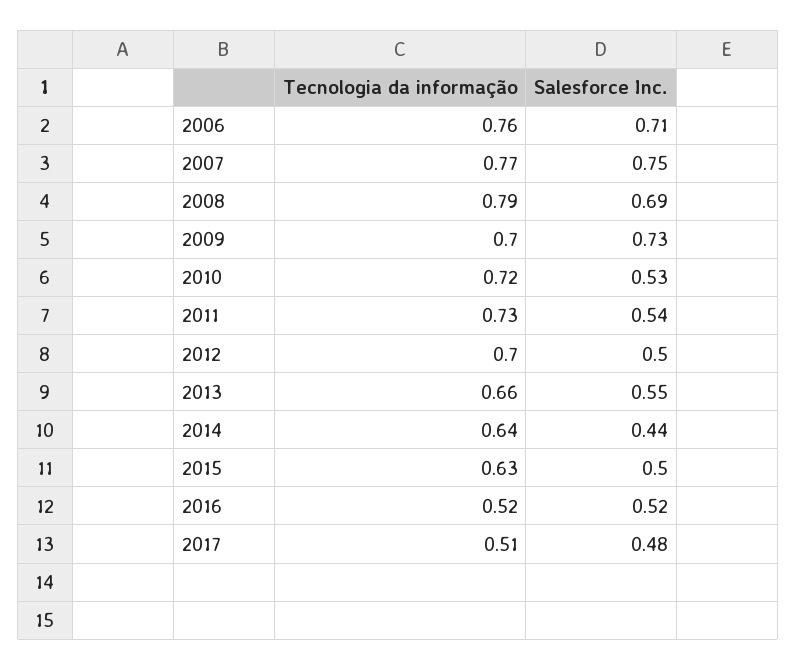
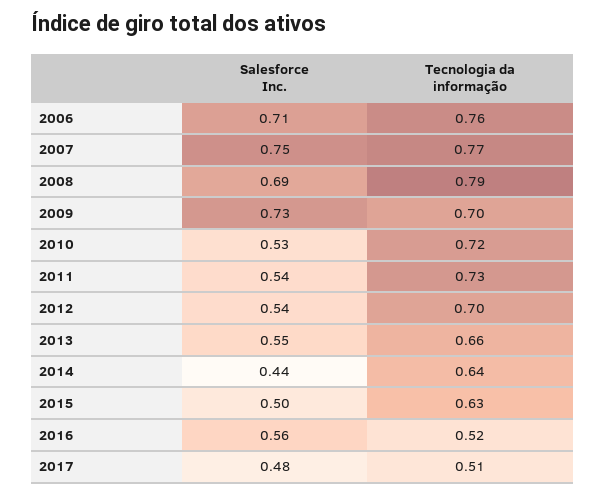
Salesforce Inc., 2012: 0.5 -> 0.54
Salesforce Inc., 2016: 0.52 -> 0.56

